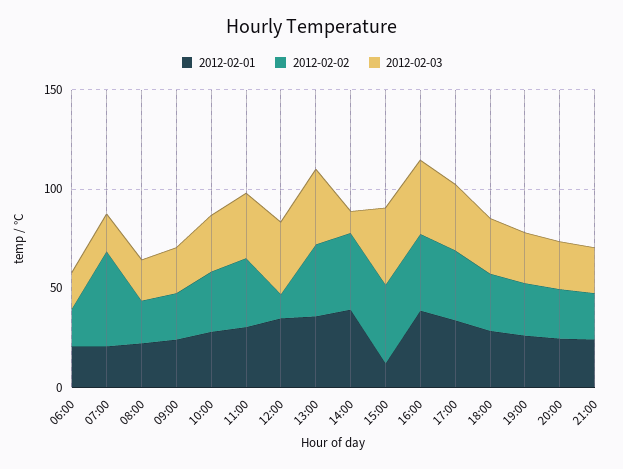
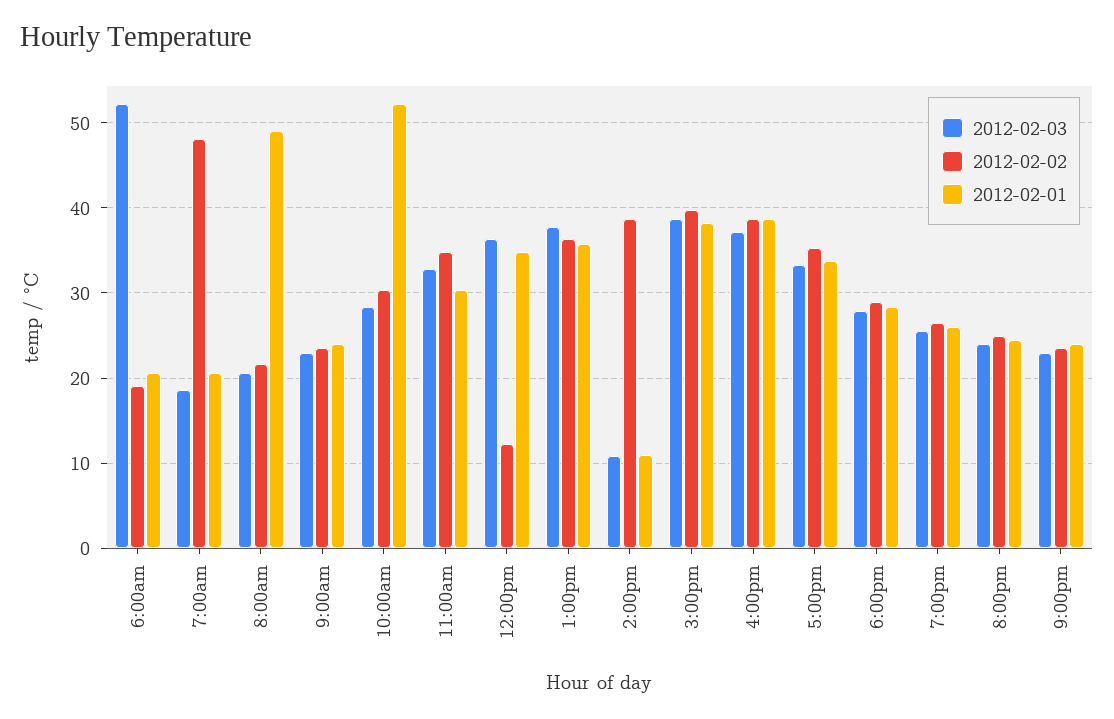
2012-02-03, 06:00: 20 -> 52
2012-02-01, 08:00: 20 -> 49
2012-02-01, 10:00: 30 -> 52
2012-02-01, 14:00: 40 -> 11
2012-02-01, 15:00: 10 -> 38

